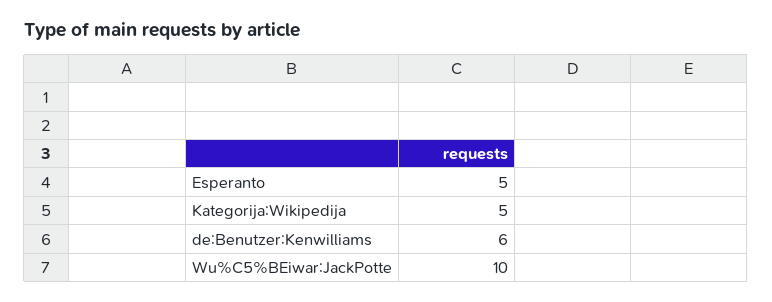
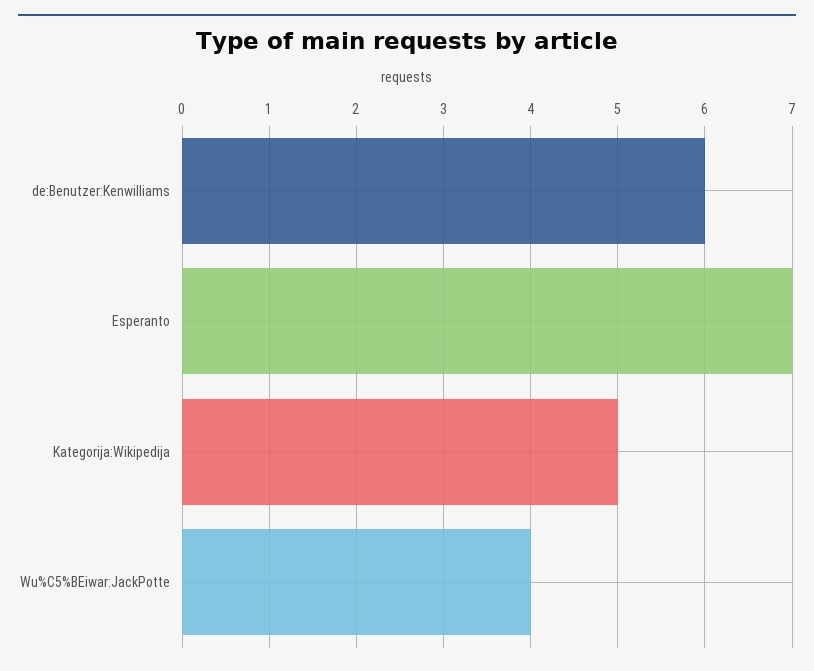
Esperanto: 5 -> 7
Wu%C5%BEiwar:JackPotte: 10 -> 4

